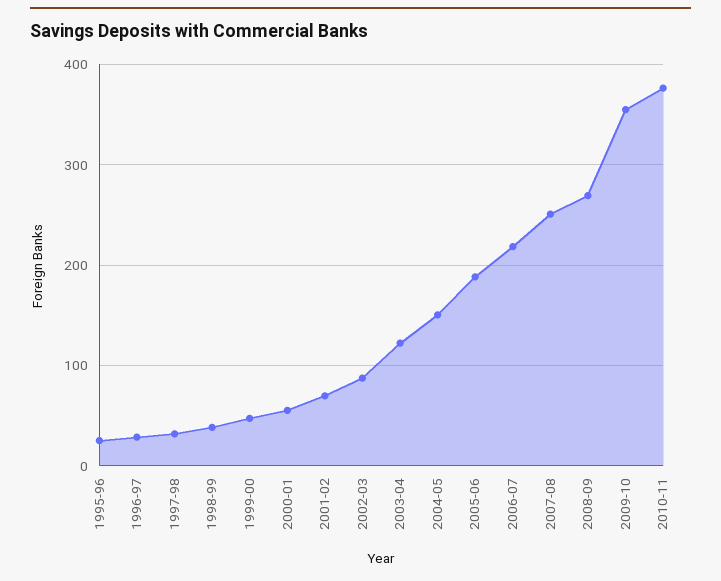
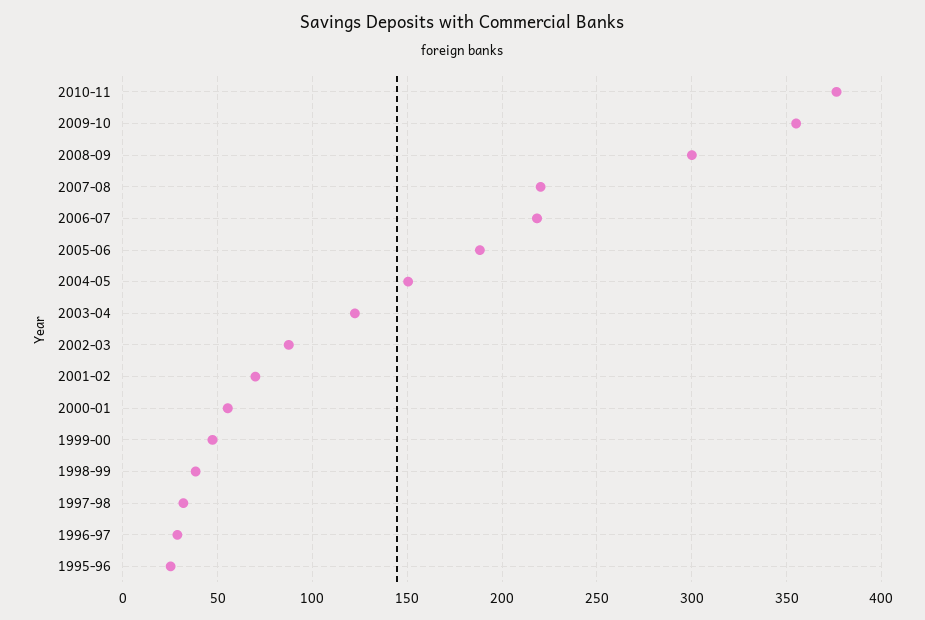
2007-08: 250 -> 220
2008-09: 270 -> 300

